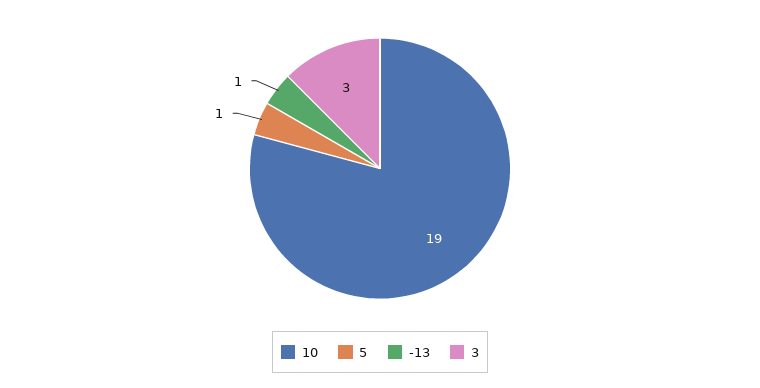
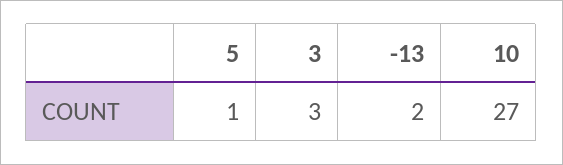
10: 19 -> 27
-13: 1 -> 2

